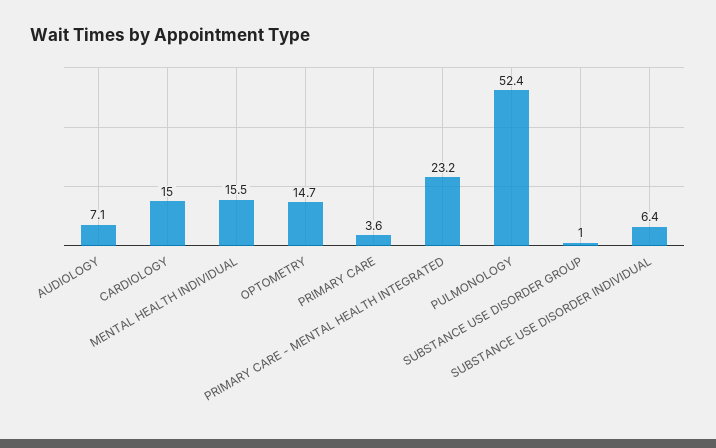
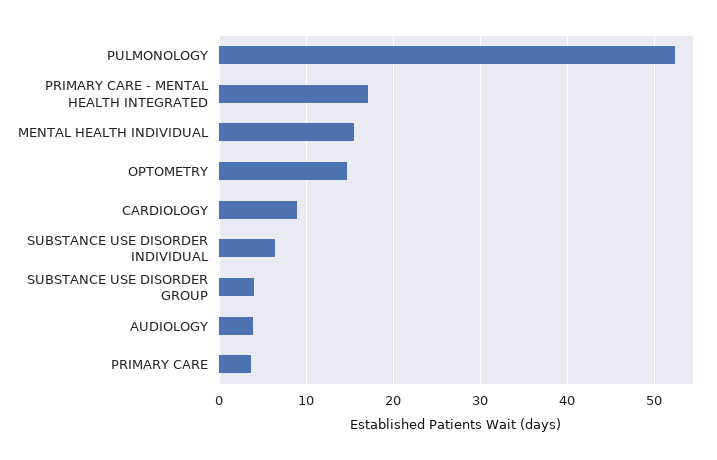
AUDIOLOGY: 7.1 -> 4
CARDIOLOGY: 15 -> 9
PRIMARY CARE - MENTAL HEALTH INTEGRATED: 23.2 -> 17
SUBSTANCE USE DISORDER GROUP: 1 -> 4

